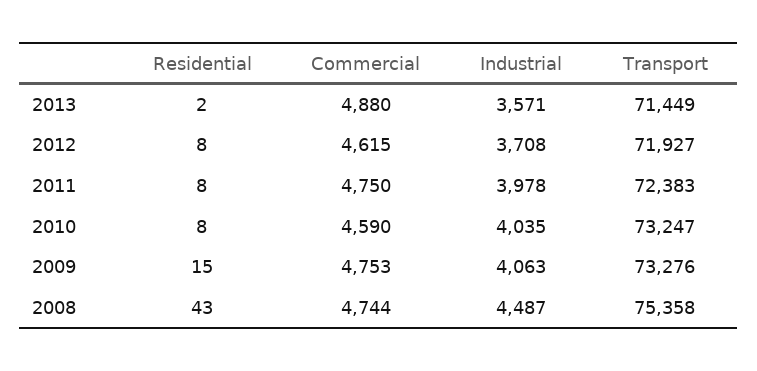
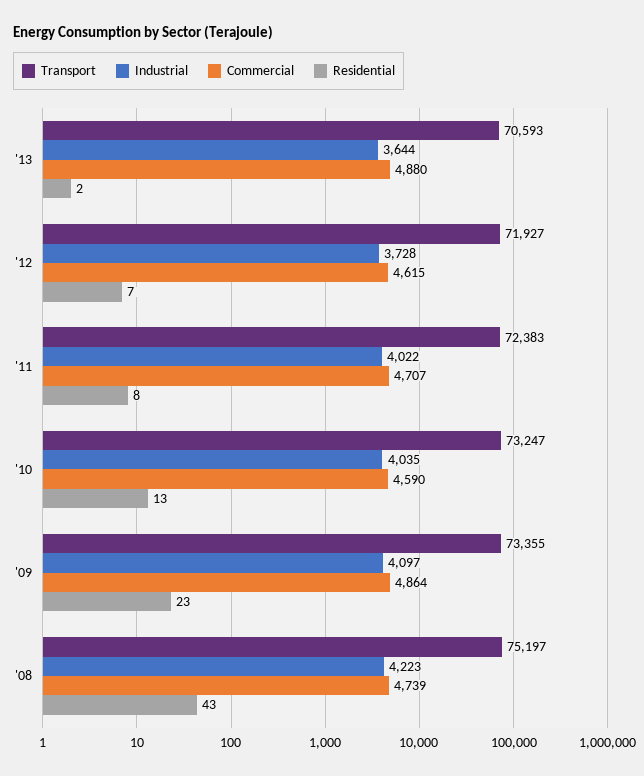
Industrial, 2013: 3571 -> 3644
Transport, 2013: 71449 -> 70593
Residential, 2012: 8 -> 7
Industrial, 2012: 3708 -> 3728
Commercial, 2011: 4750 -> 4707
Industrial, 2011: 3978 -> 4022
Residential, 2010: 8 -> 13
Residential, 2009: 15 -> 23
Commercial, 2009: 4753 -> 4864
Industrial, 2009: 4063 -> 4097
Transport, 2009: 73276 -> 73355
Commercial, 2008: 4744 -> 4739
Industrial, 2008: 4487 -> 4223
Transport, 2008: 75358 -> 75197

